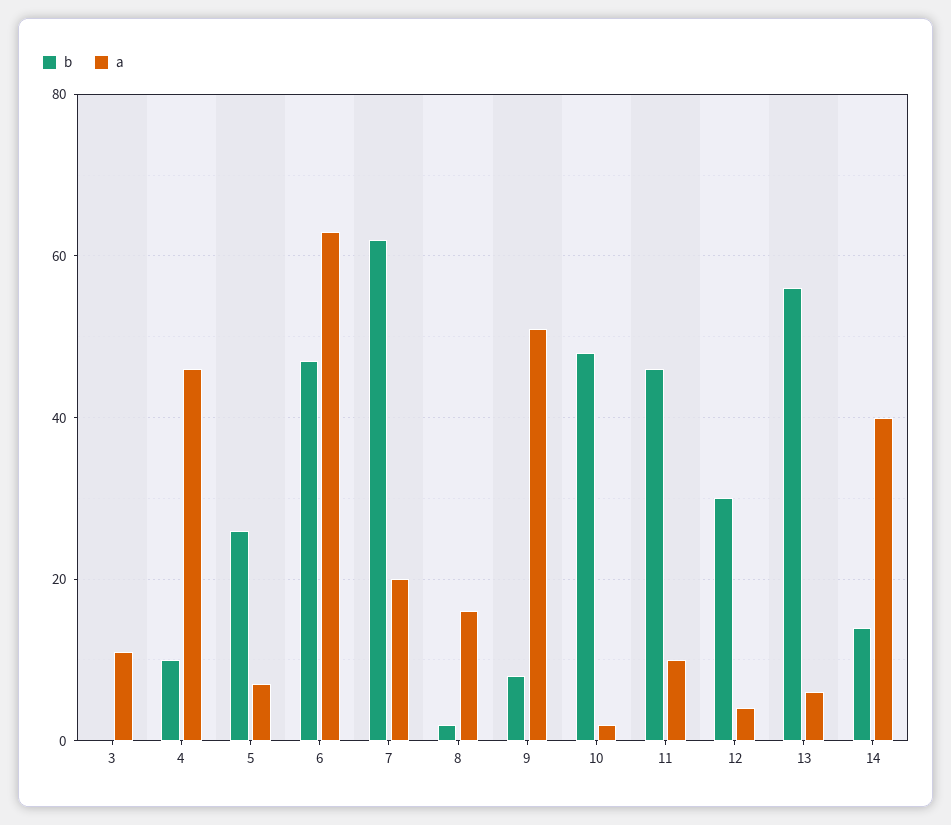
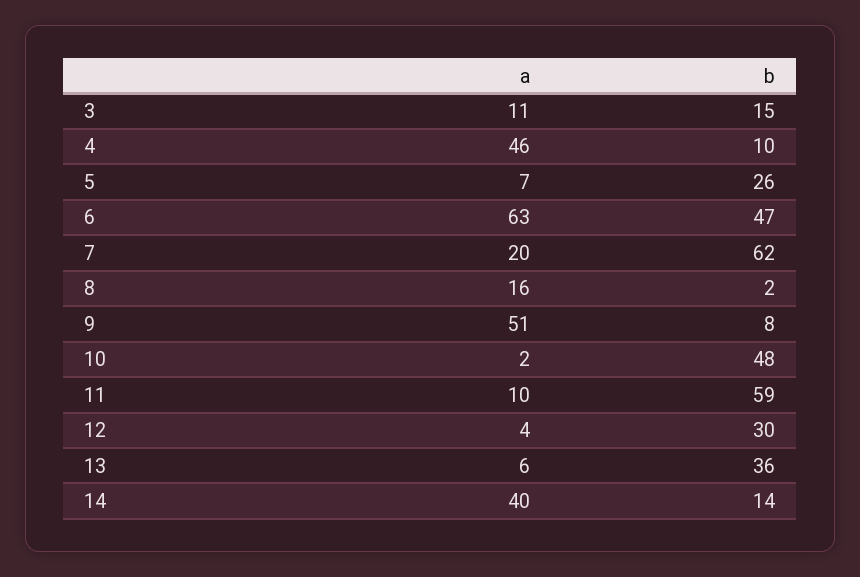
b, 3: 0 -> 15
b, 11: 45 -> 59
b, 13: 55 -> 36

